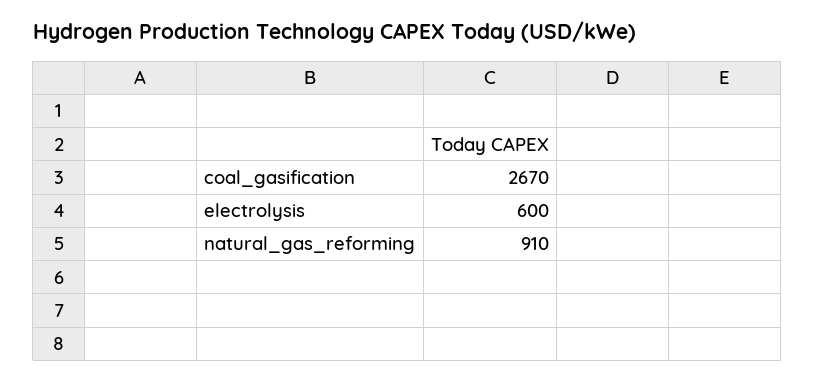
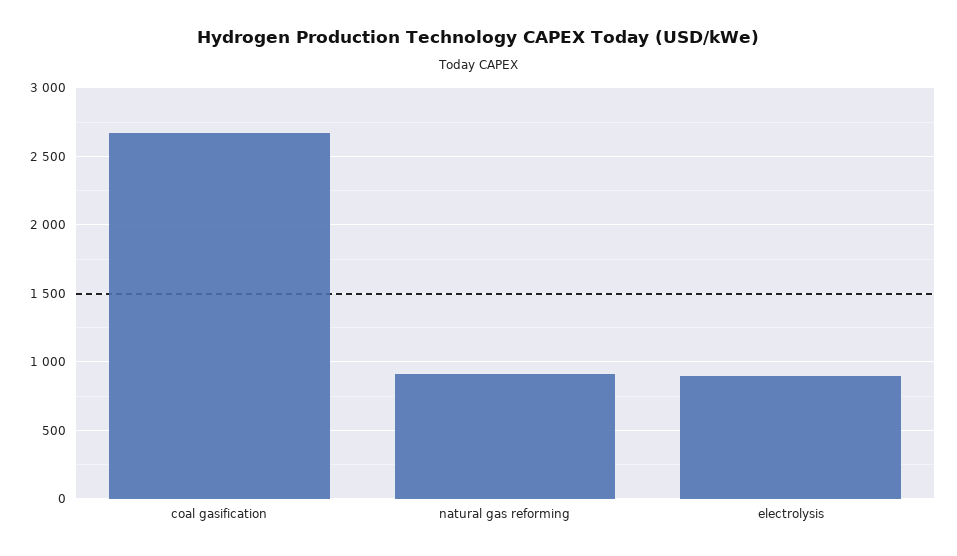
electrolysis: 600 -> 900

